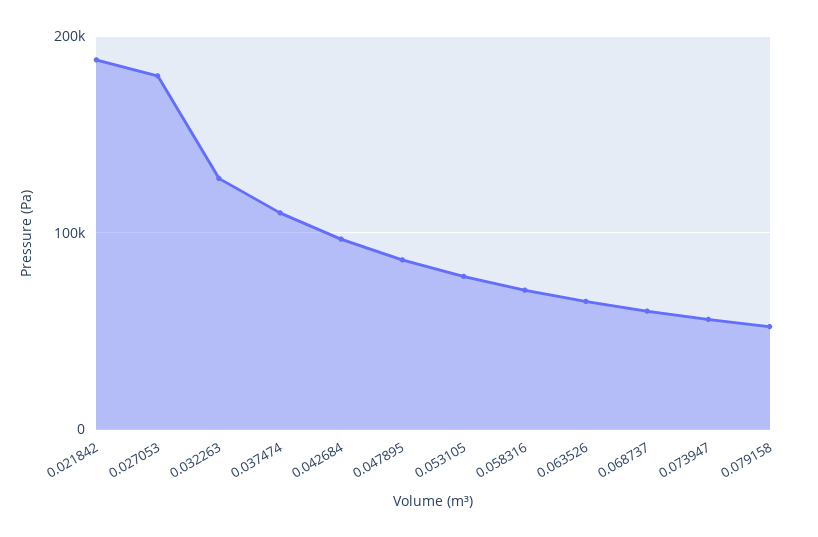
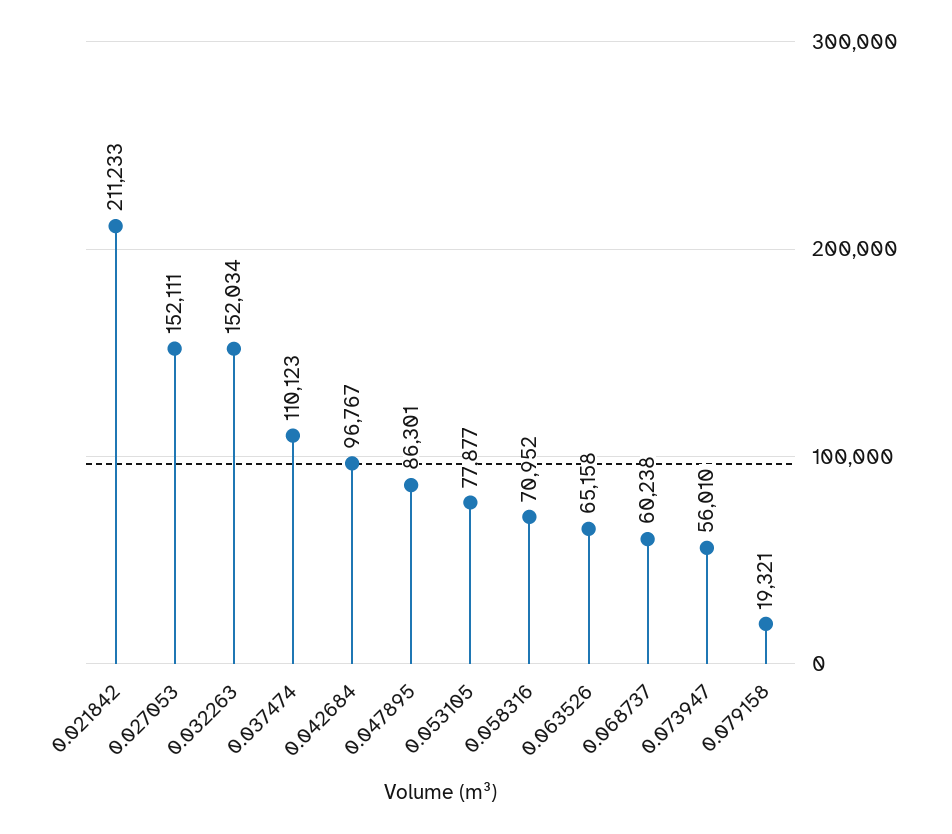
0.021842: 190000 -> 211233
0.027053: 180000 -> 152111
0.032263: 130000 -> 152034
0.079158: 50000 -> 19321

